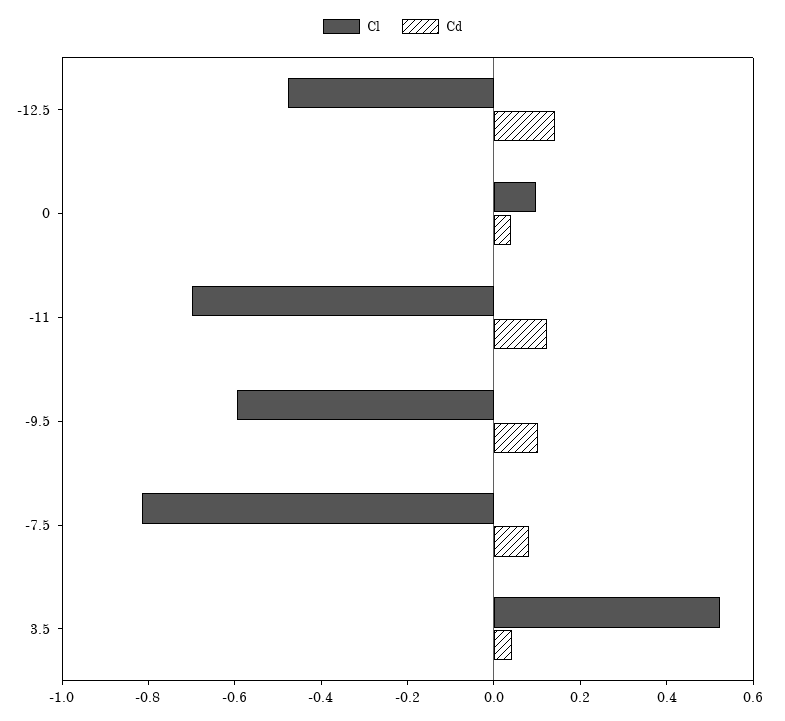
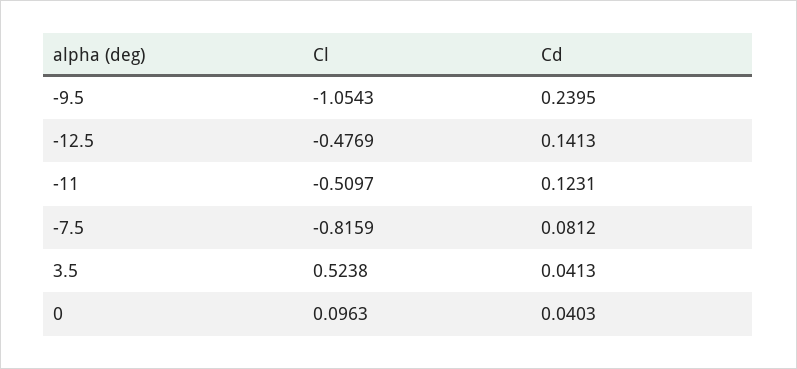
Cl, -11: -0.7 -> -0.5097
Cl, -9.5: -0.6 -> -1.0543
Cd, -9.5: 0.1 -> 0.2395

